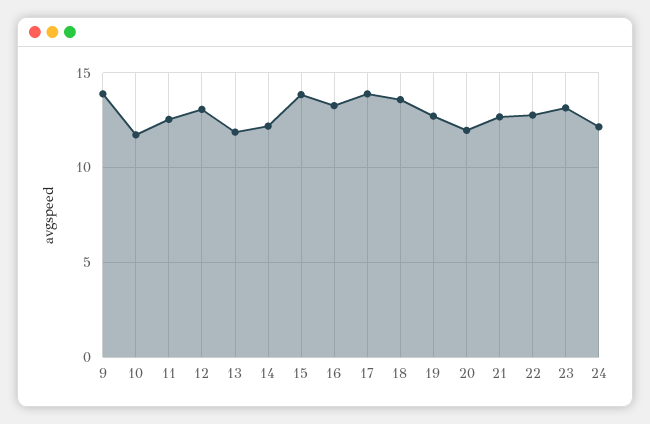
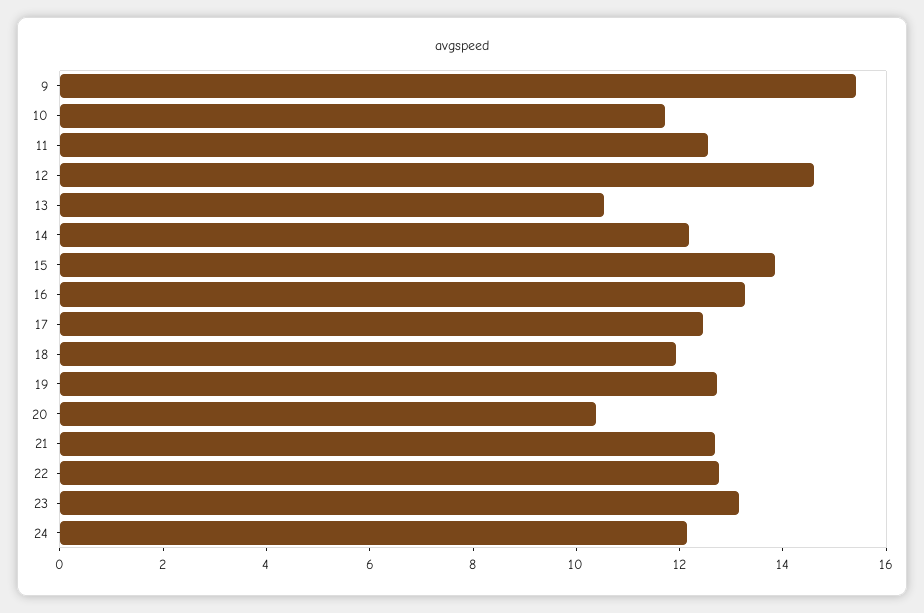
9: 14 -> 15.5
12: 13 -> 14.5
13: 12 -> 10.5
17: 14 -> 12.5
18: 13.5 -> 12
20: 12 -> 10.5

